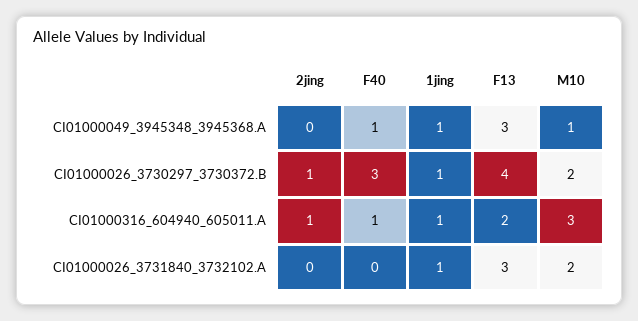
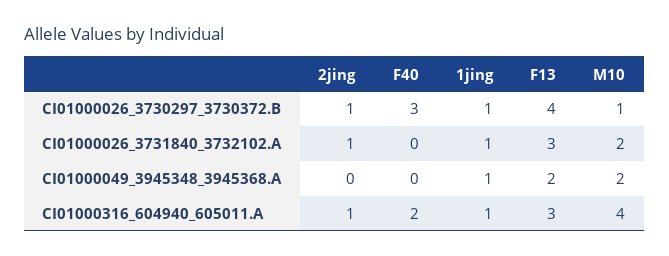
F40, CI01000049_3945348_3945368.A: 1 -> 0
F13, CI01000049_3945348_3945368.A: 3 -> 2
M10, CI01000049_3945348_3945368.A: 1 -> 2
M10, CI01000026_3730297_3730372.B: 2 -> 1
F40, CI01000316_604940_605011.A: 1 -> 2
F13, CI01000316_604940_605011.A: 2 -> 3
M10, CI01000316_604940_605011.A: 3 -> 4
2jing, CI01000026_3731840_3732102.A: 0 -> 1

